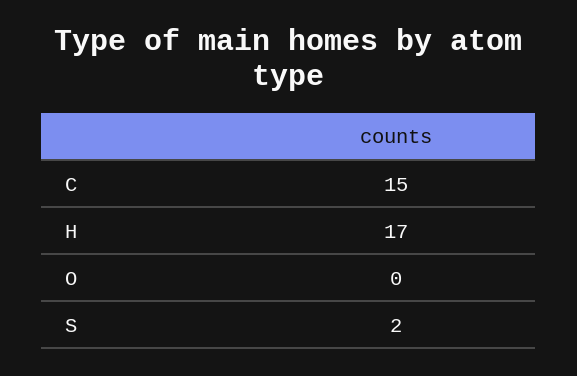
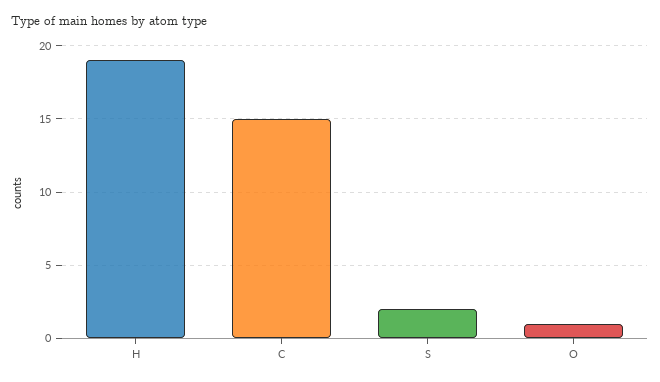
H: 17 -> 19
O: 0 -> 1

